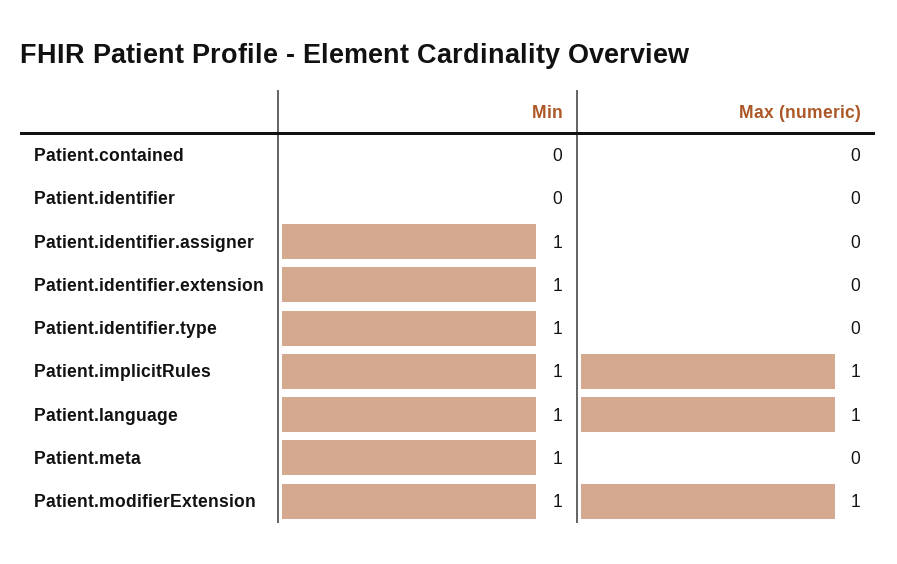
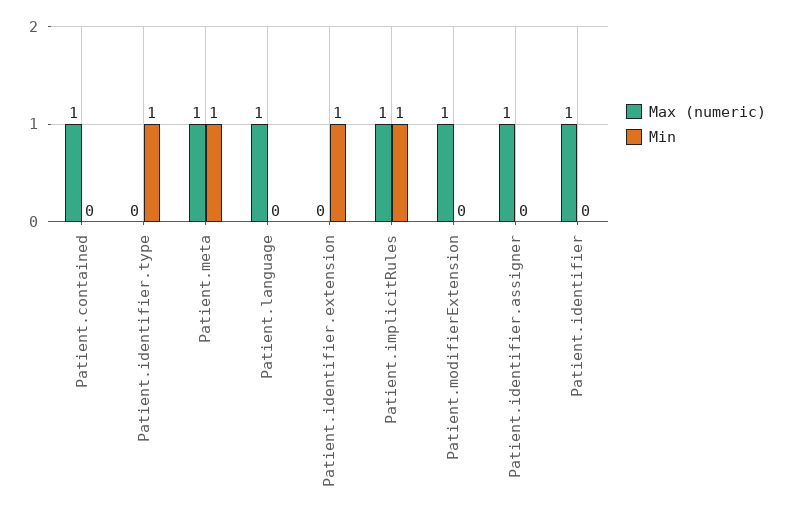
Max (numeric), Patient.contained: 0 -> 1
Max (numeric), Patient.identifier: 0 -> 1
Min, Patient.identifier.assigner: 1 -> 0
Max (numeric), Patient.identifier.assigner: 0 -> 1
Min, Patient.language: 1 -> 0
Max (numeric), Patient.meta: 0 -> 1
Min, Patient.modifierExtension: 1 -> 0

